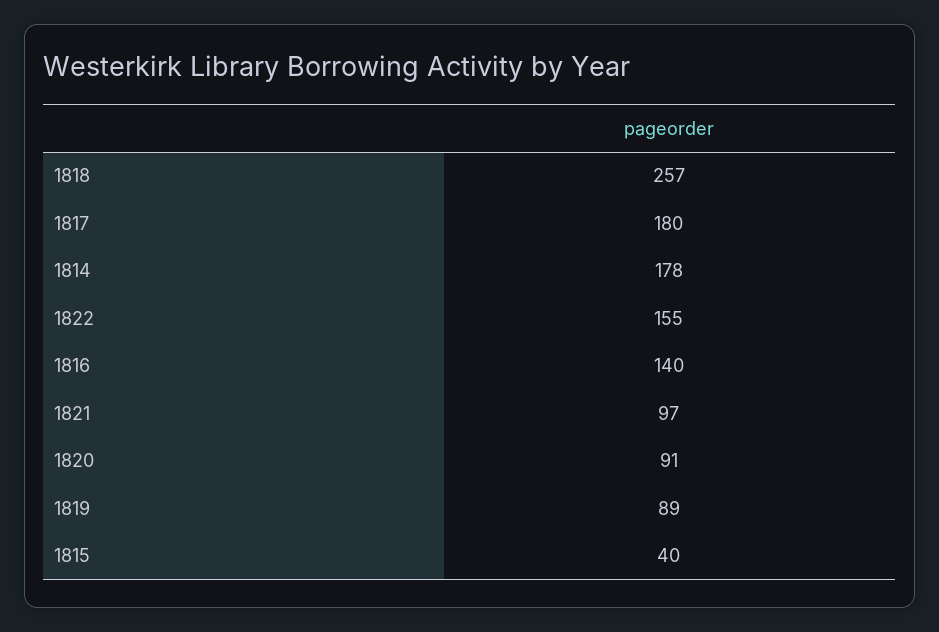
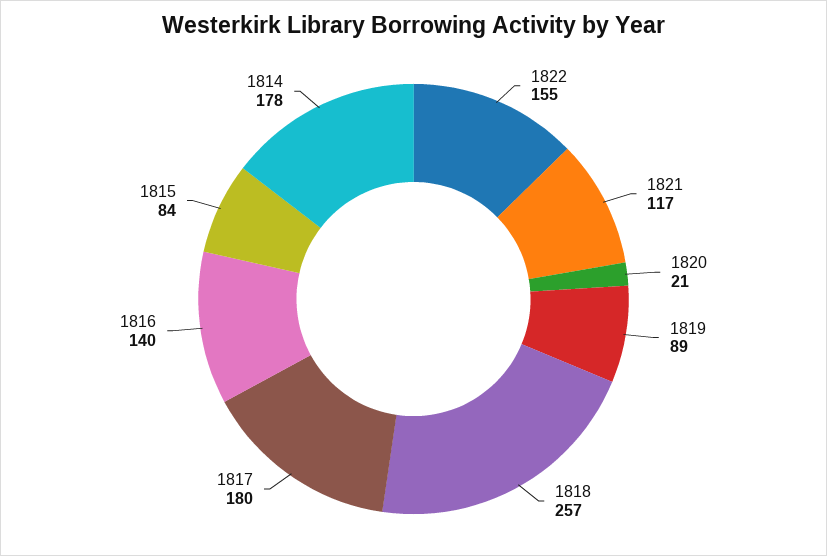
1821: 97 -> 117
1820: 91 -> 21
1815: 40 -> 84

